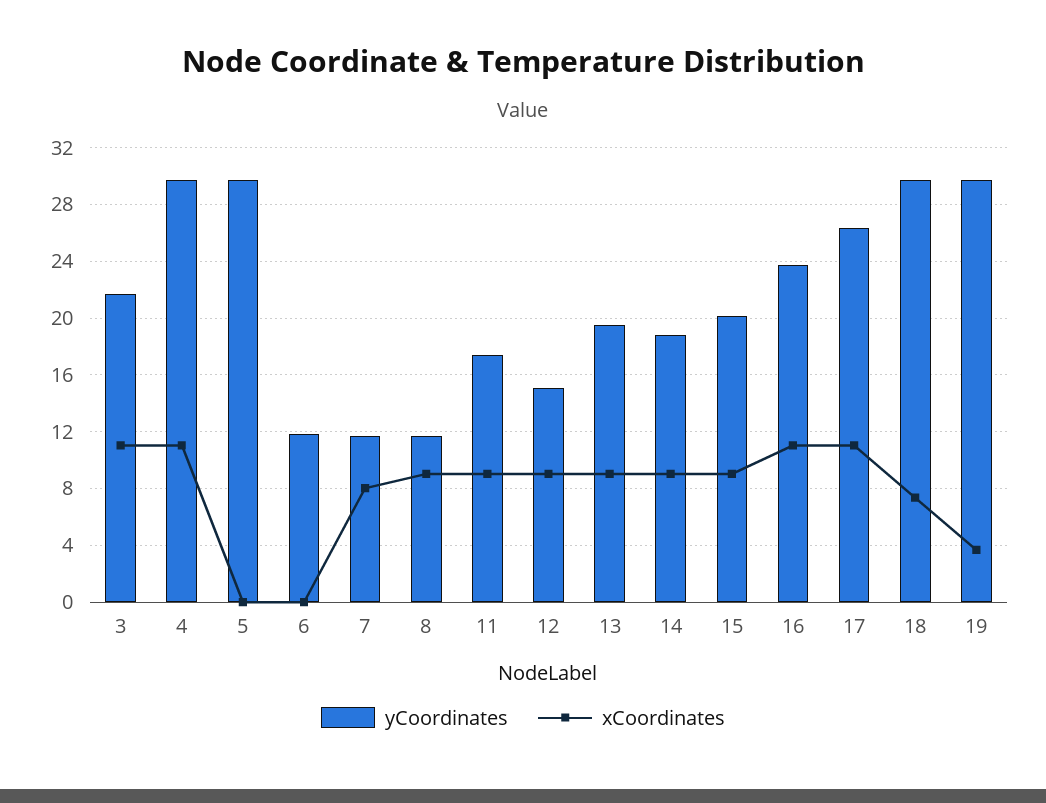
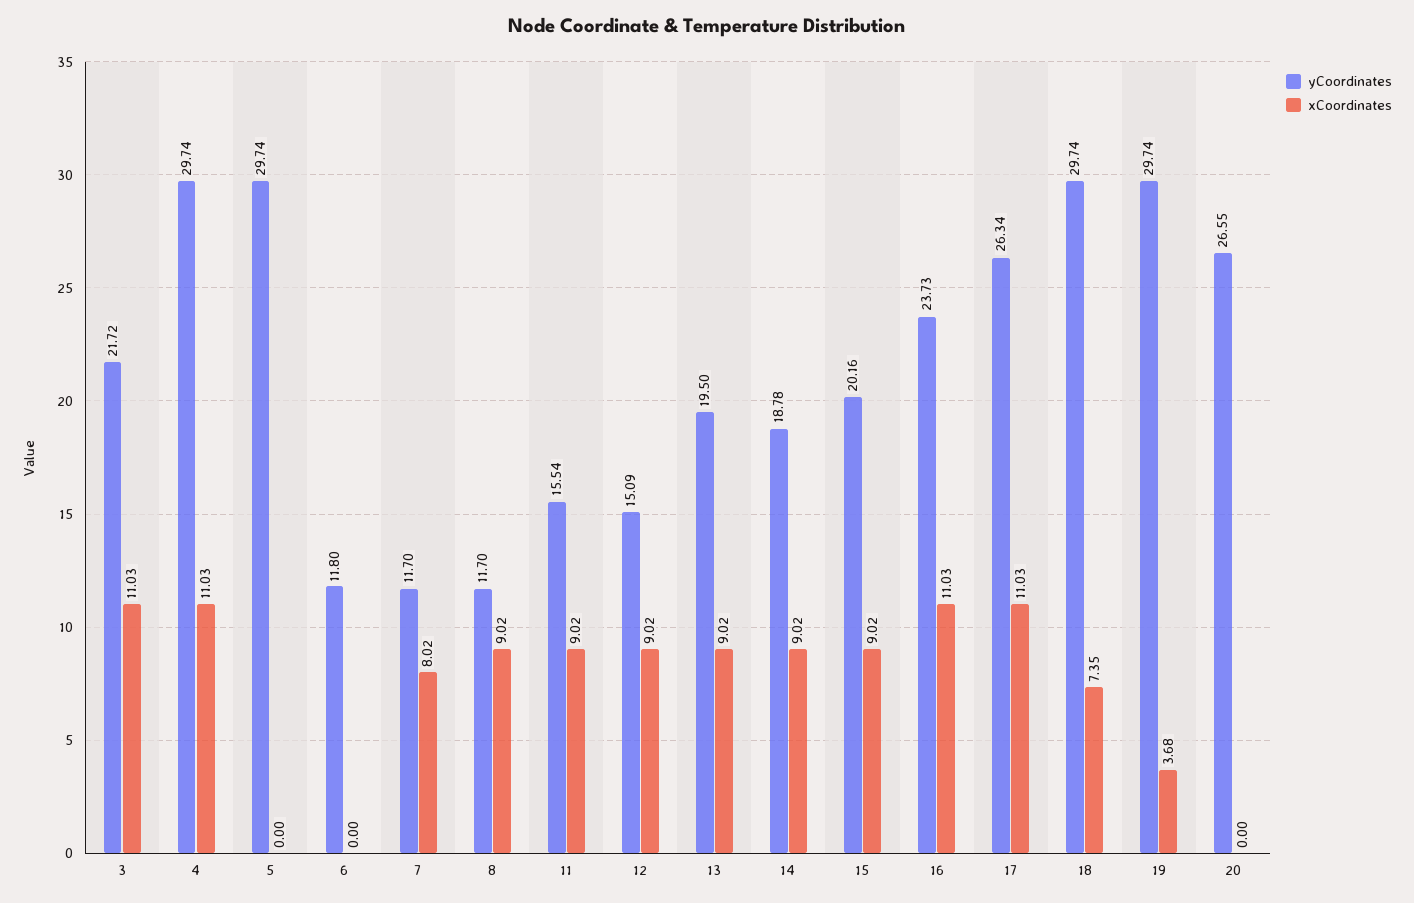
yCoordinates, 11: 17.5 -> 15.54
yCoordinates, 20: none -> 26.55
xCoordinates, 20: none -> 0

